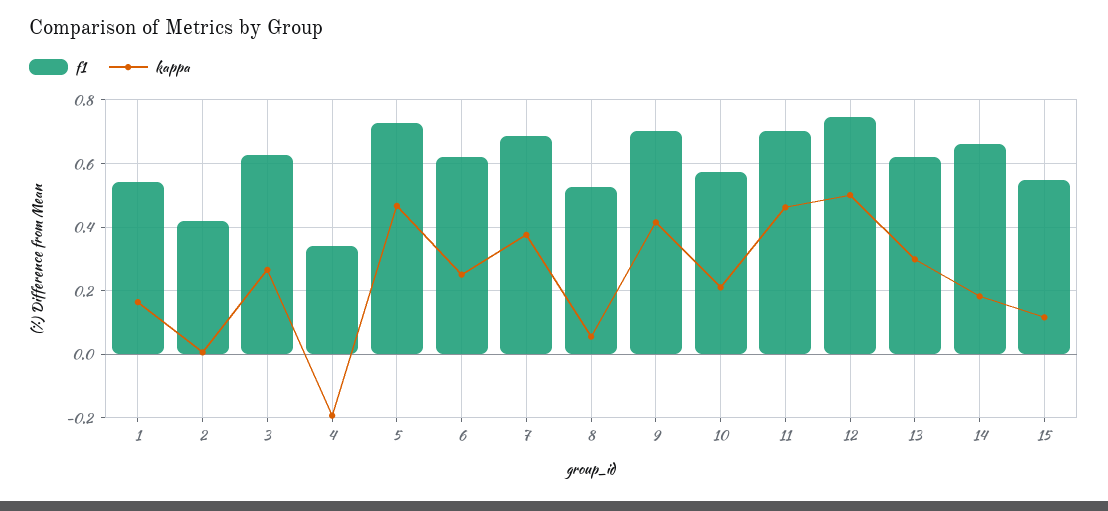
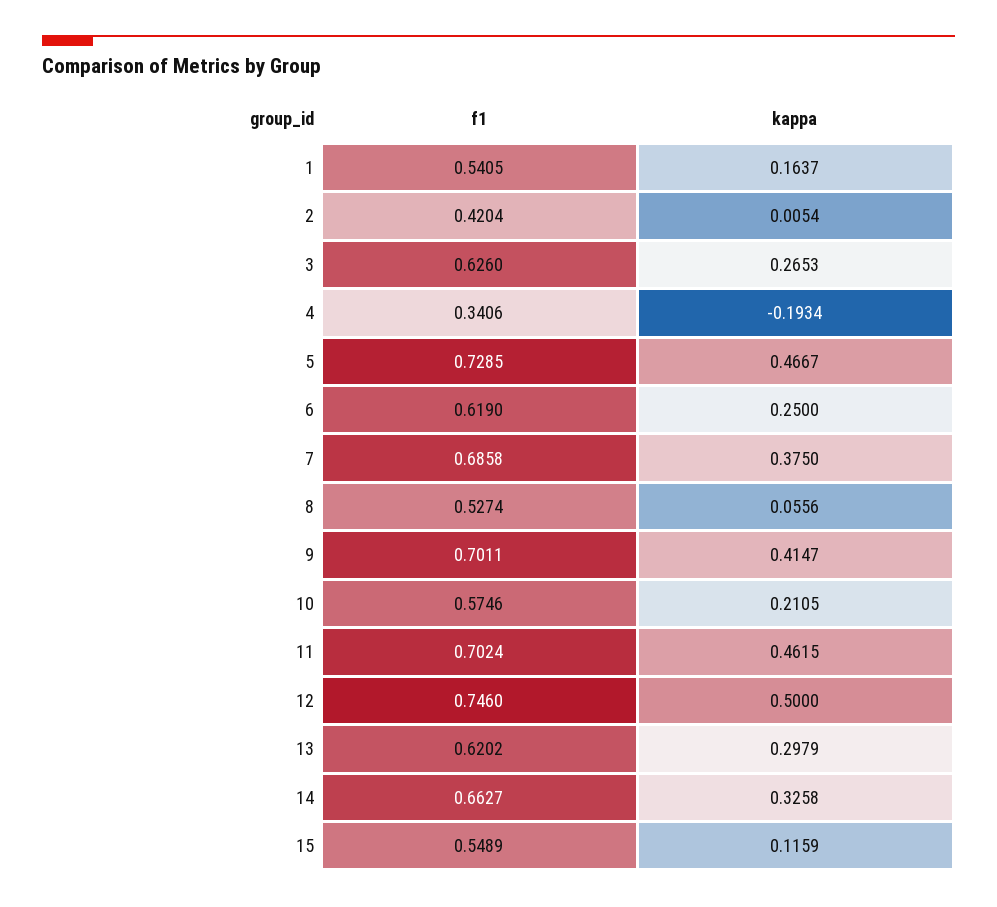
kappa, 14: 0.18 -> 0.3258

